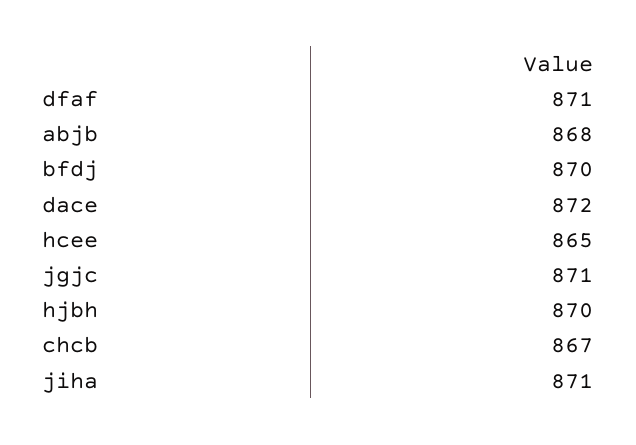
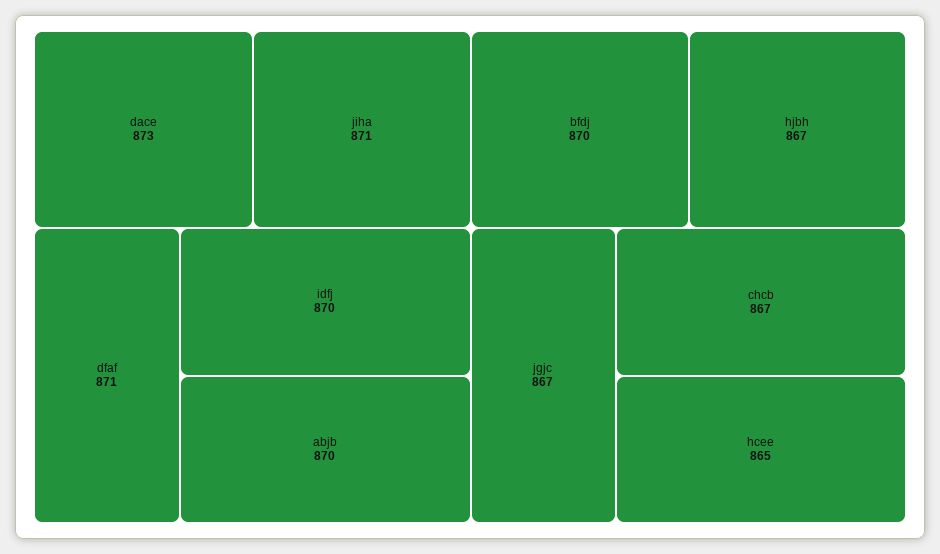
abjb: 868 -> 870
dace: 872 -> 873
jgjc: 871 -> 867
hjbh: 870 -> 867
idfj: none -> 870

